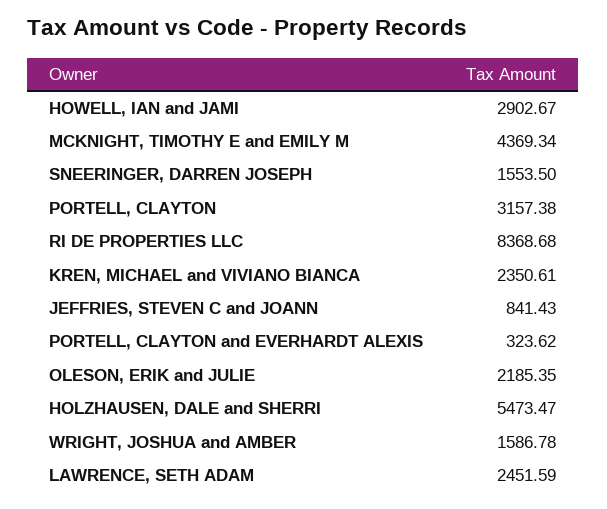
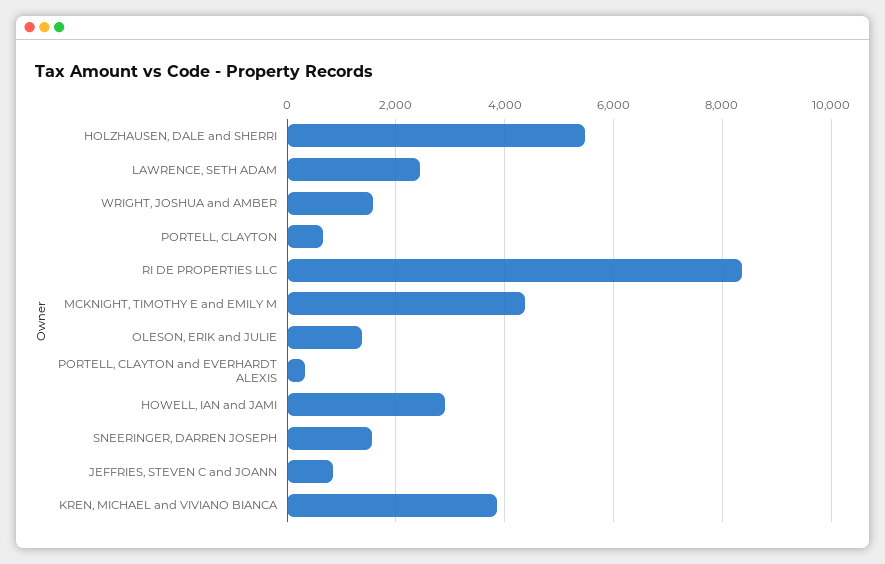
PORTELL, CLAYTON: 3157.38 -> 600
KREN, MICHAEL and VIVIANO BIANCA: 2350.61 -> 3800
OLESON, ERIK and JULIE: 2185.35 -> 1400

